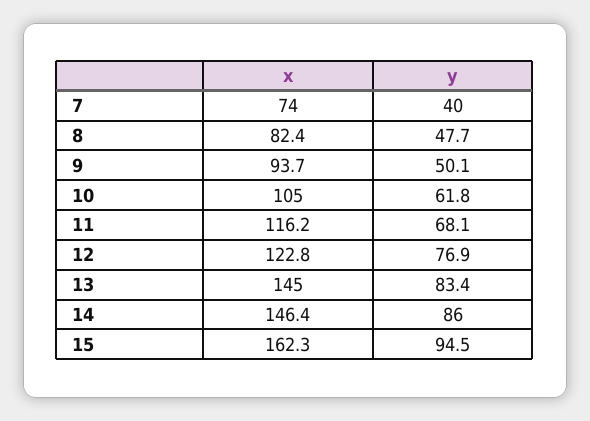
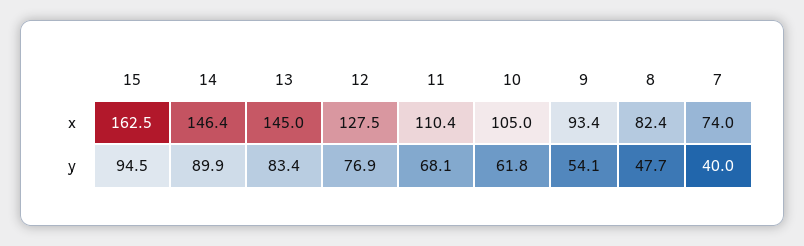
x, 9: 93.7 -> 93.4
y, 9: 50.1 -> 54.1
x, 11: 116.2 -> 110.4
x, 12: 122.8 -> 127.5
y, 14: 86 -> 89.9
x, 15: 162.3 -> 162.5

